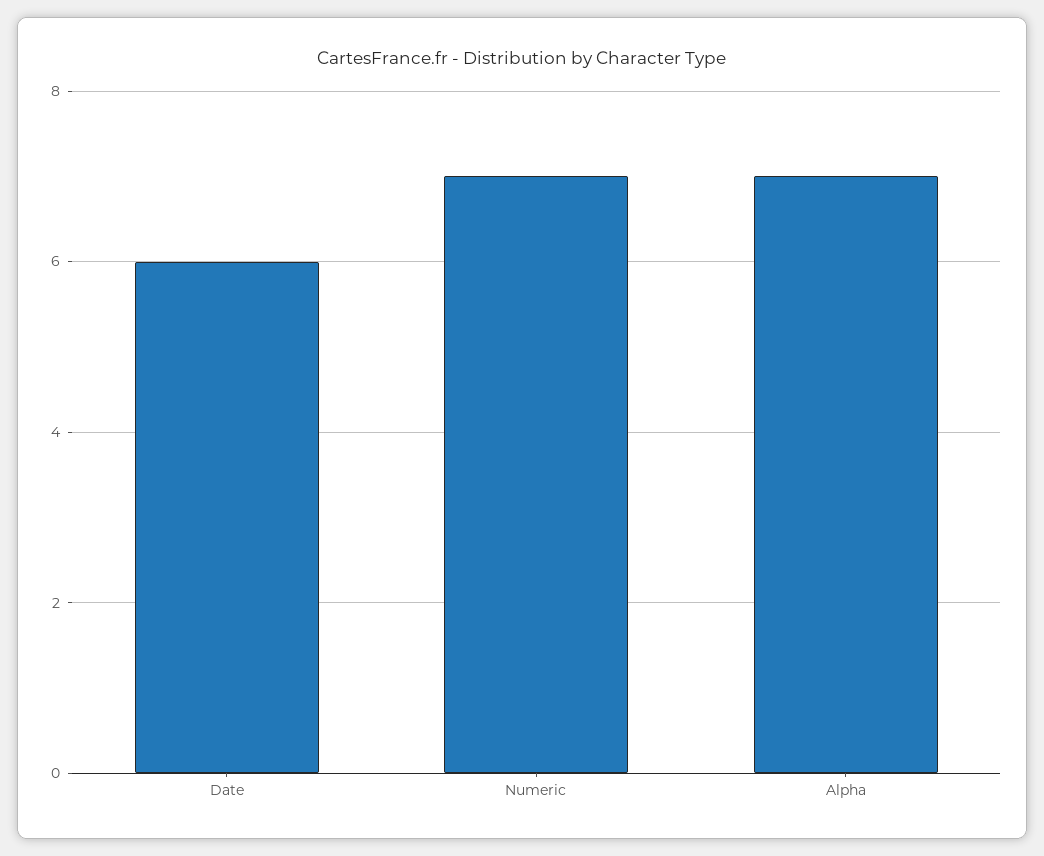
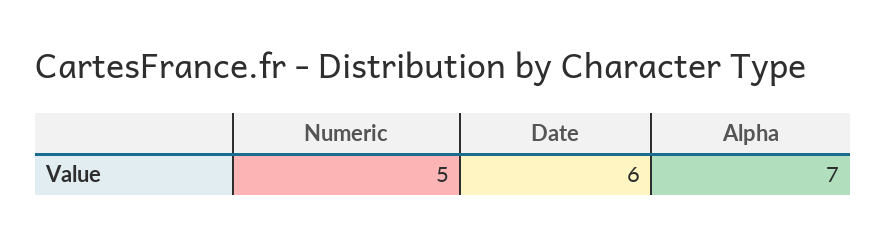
Numeric: 7 -> 5

